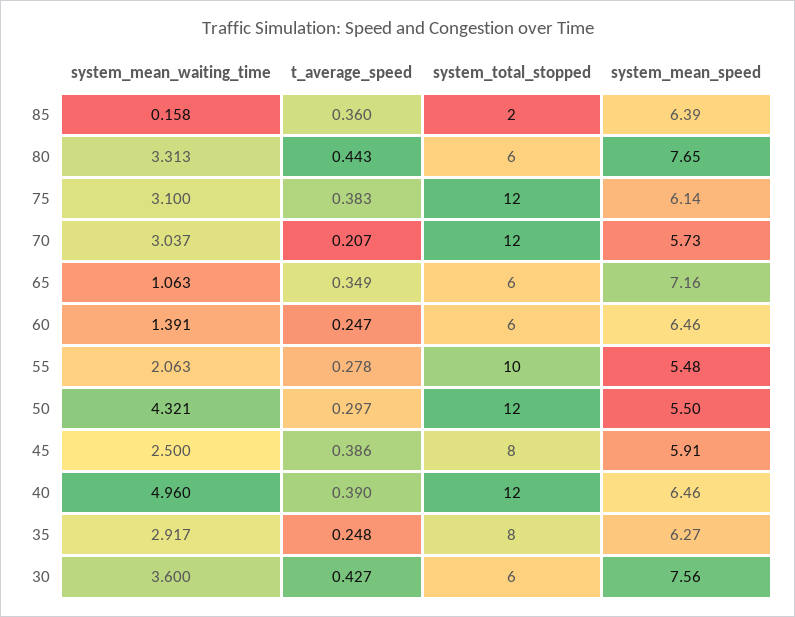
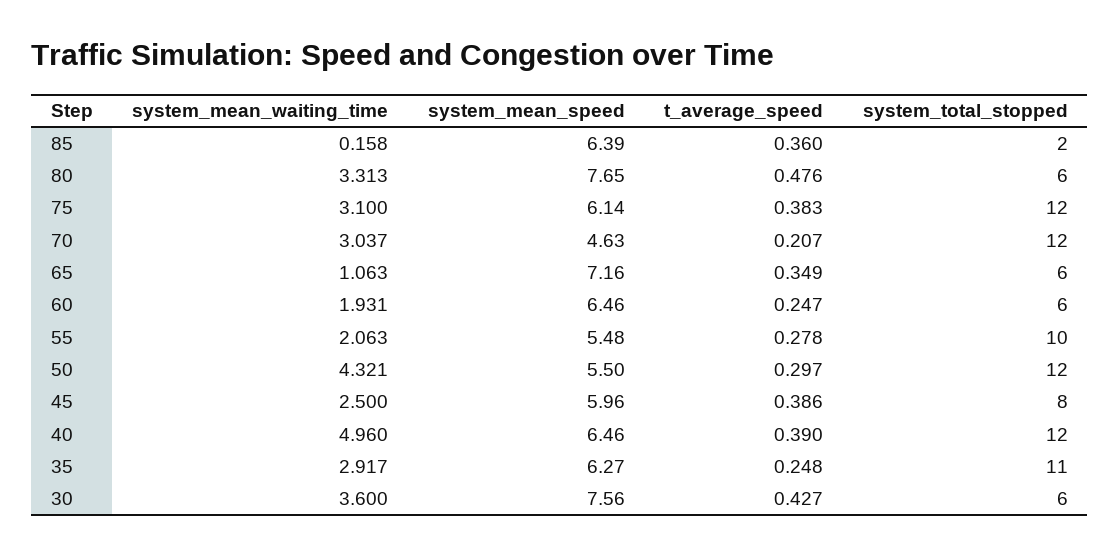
t_average_speed, 80: 0.443 -> 0.476
system_mean_speed, 70: 5.73 -> 4.63
system_mean_waiting_time, 60: 1.391 -> 1.931
system_mean_speed, 45: 5.91 -> 5.96
system_total_stopped, 35: 8 -> 11

